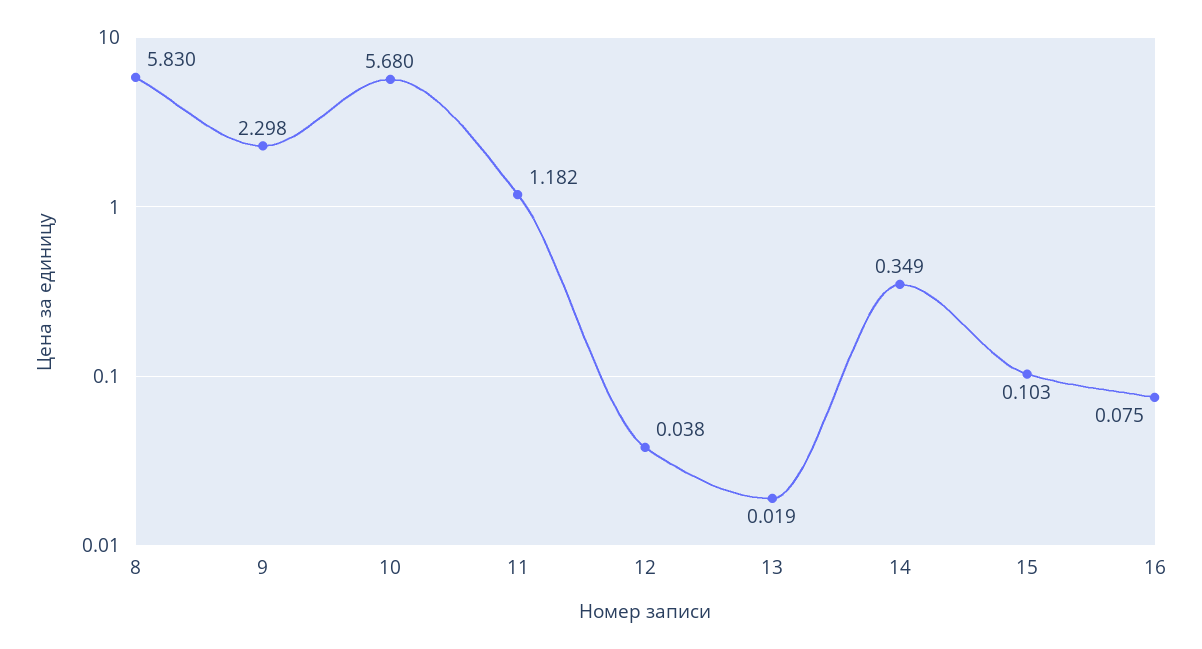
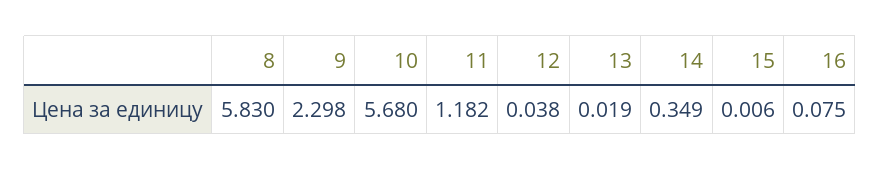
15: 0.103 -> 0.006

